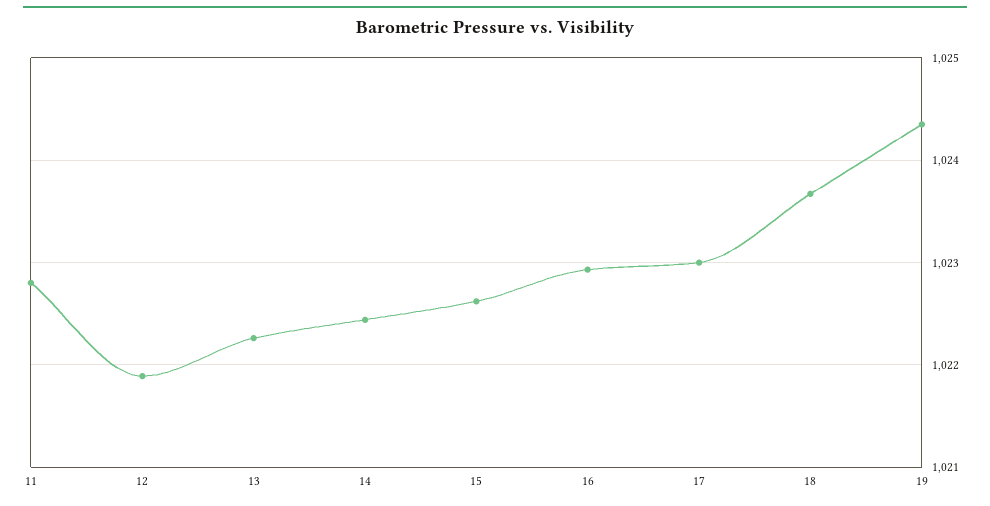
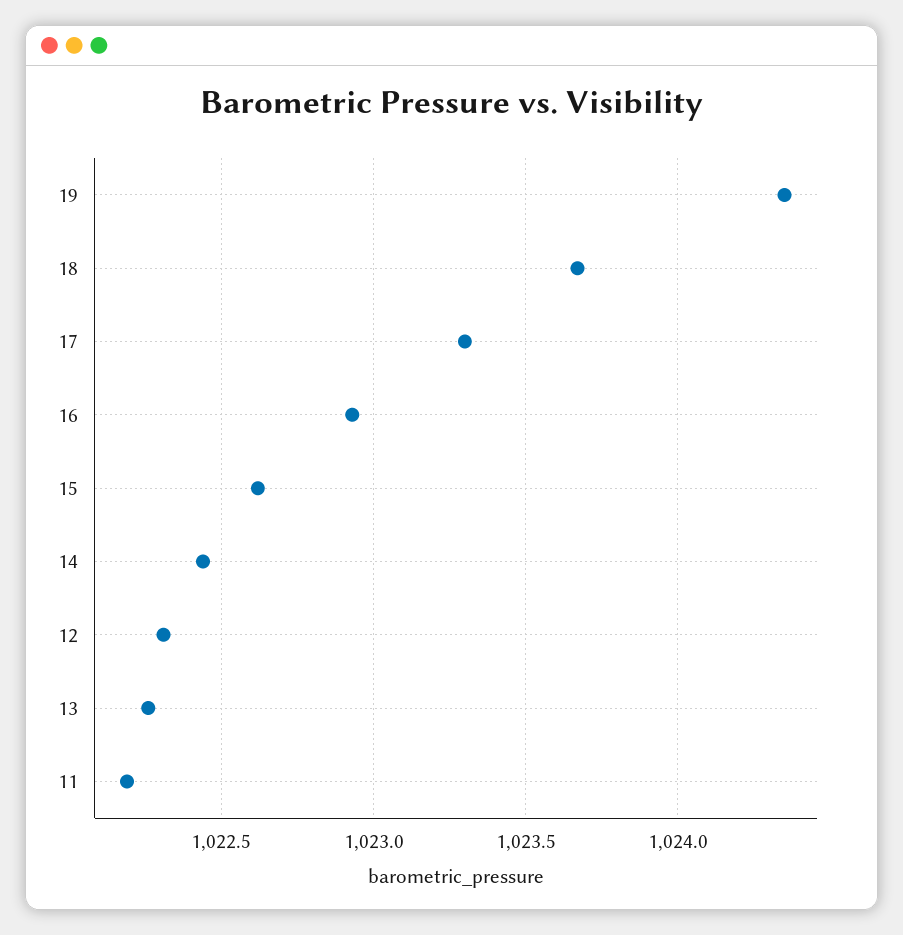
11: 1022.8 -> 1022.2
12: 1021.9 -> 1022.3
17: 1023 -> 1023.3

